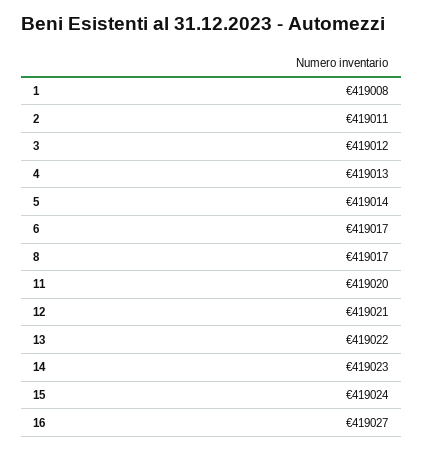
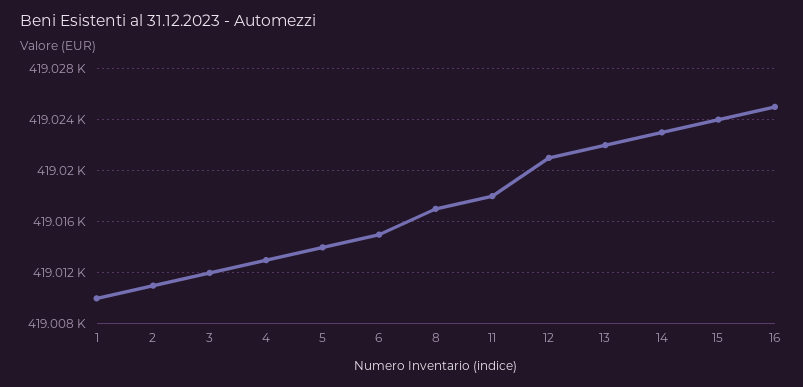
1: 419008 -> 419010
6: 419017 -> 419015
11: 419020 -> 419018
16: 419027 -> 419025

